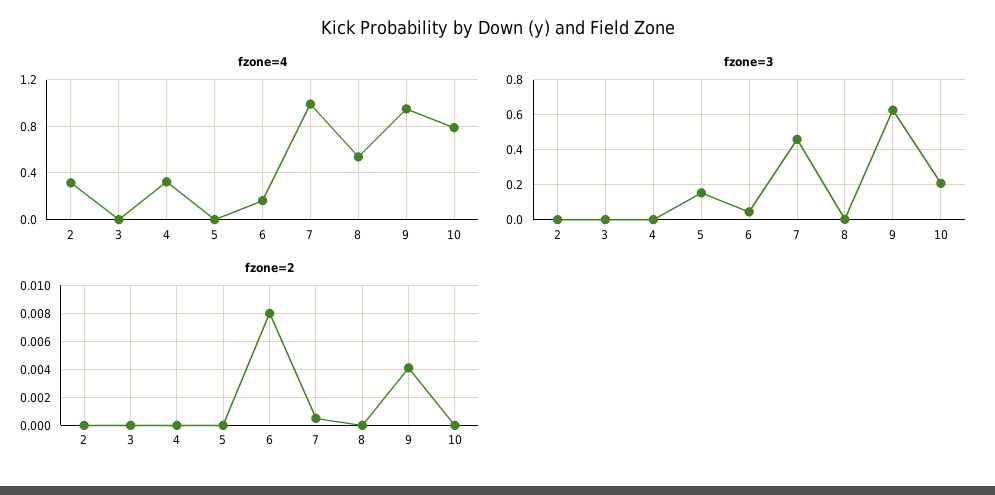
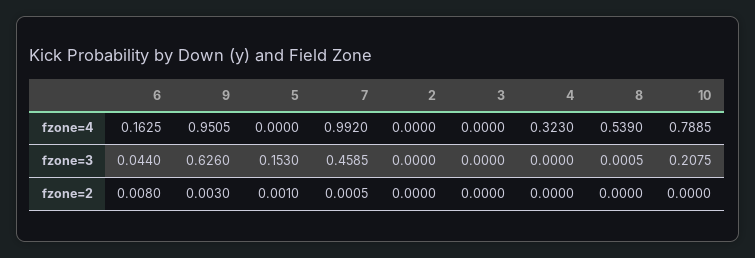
fzone=4, 2: 0.3 -> 0
fzone=2, 5: 0 -> 0.001
fzone=2, 9: 0.004 -> 0.003

